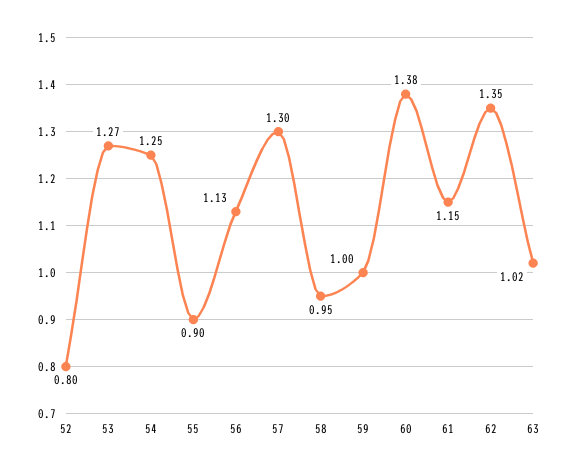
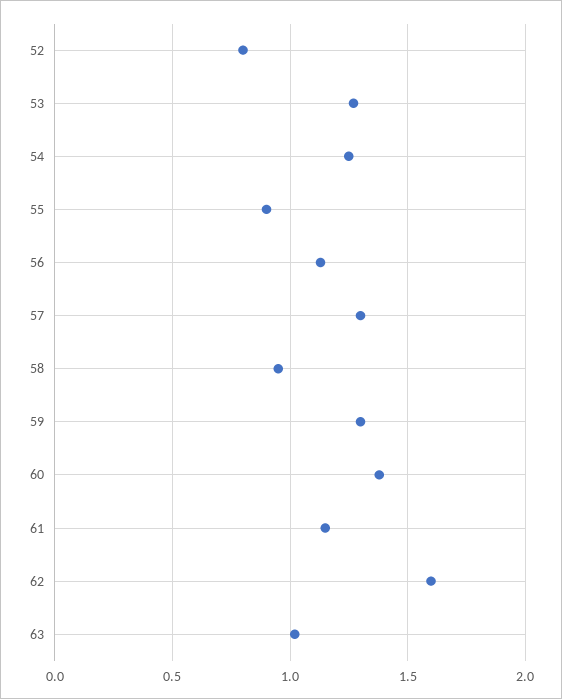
59: 1 -> 1.3
62: 1.35 -> 1.6

